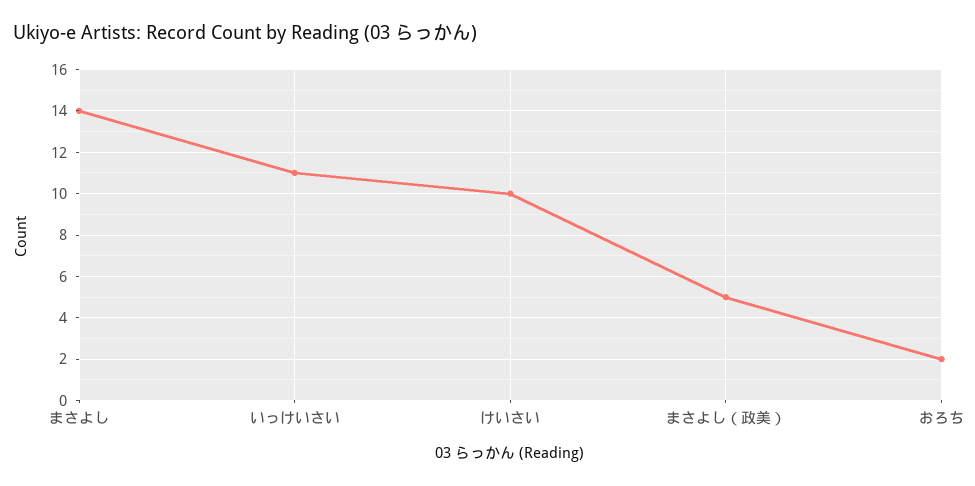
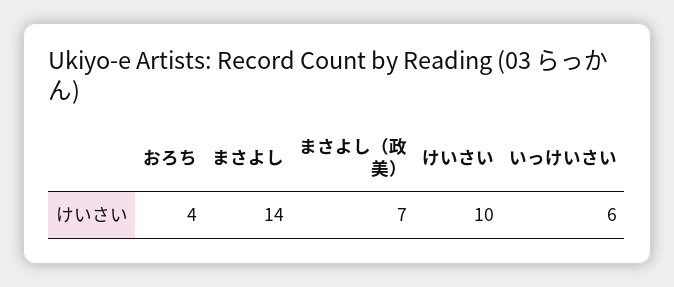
いっけいさい: 11 -> 6
まさよし（政美）: 5 -> 7
おろち: 2 -> 4

